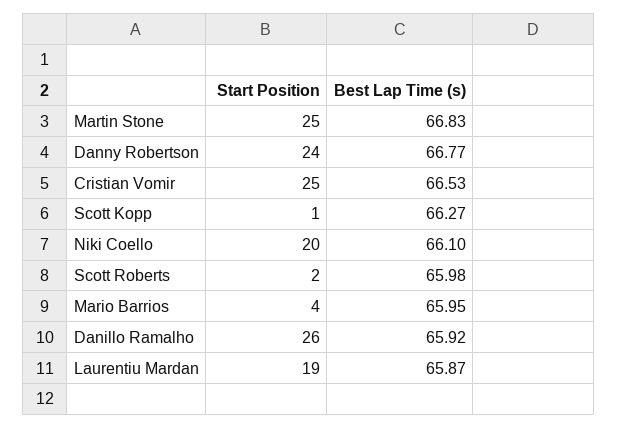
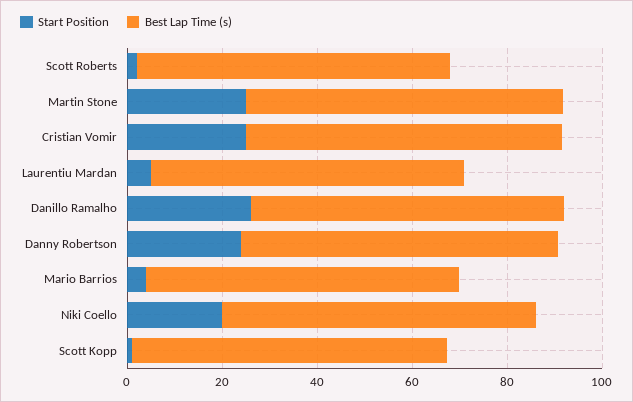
Start Position, Laurentiu Mardan: 19 -> 5

